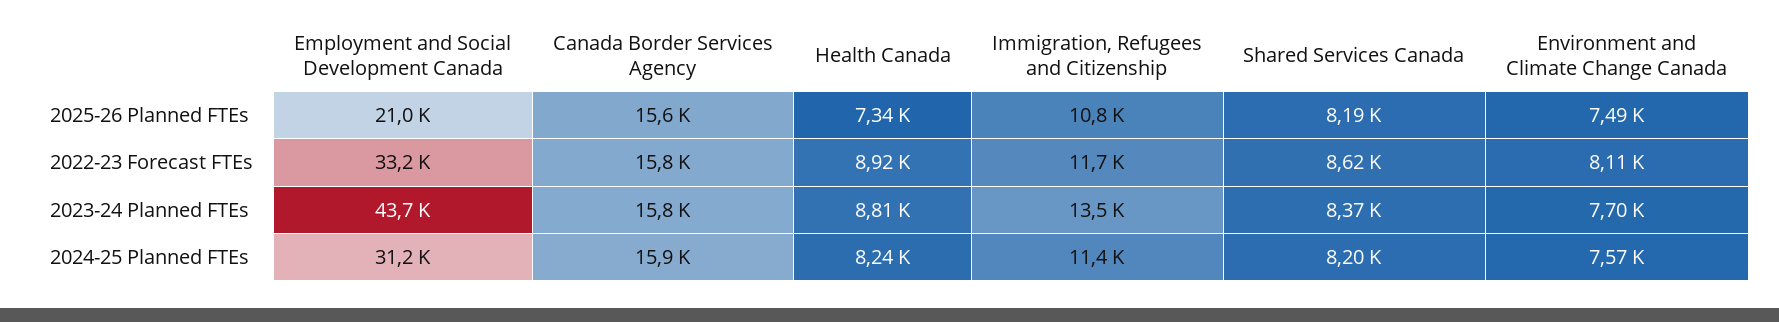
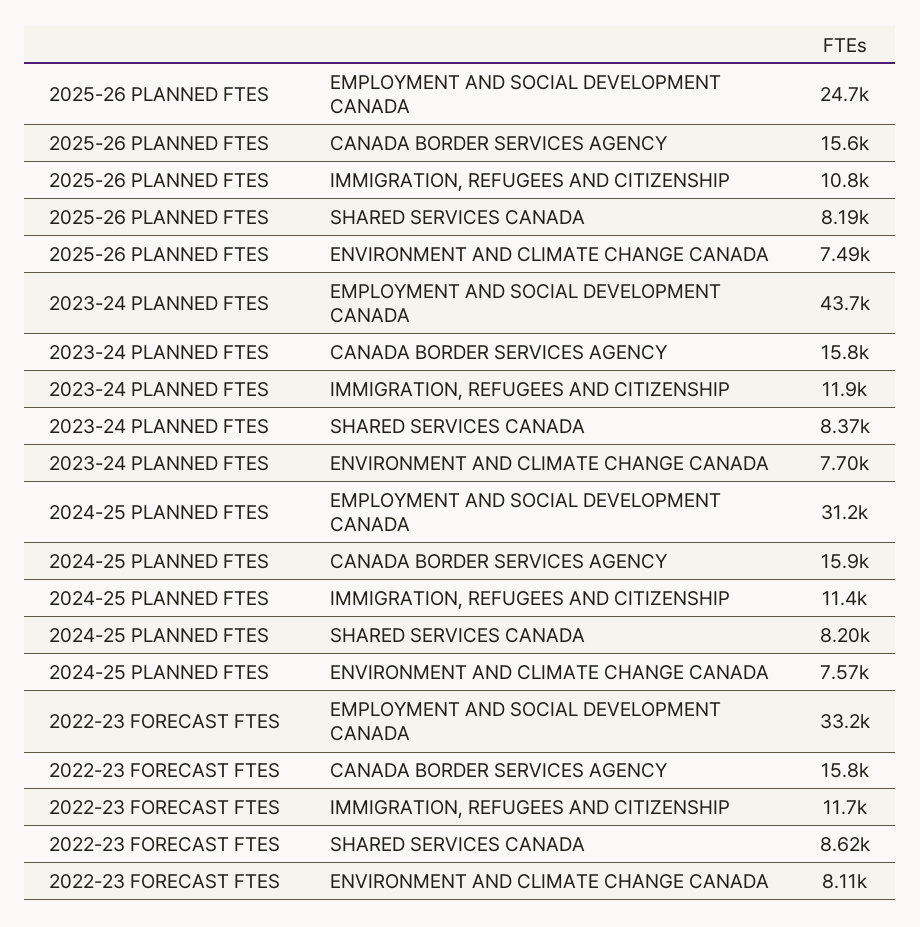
Employment and Social Development Canada, 2025-26 Planned FTEs: 21000 -> 24700
Health Canada, 2025-26 Planned FTEs: 7340 -> none
Health Canada, 2022-23 Forecast FTEs: 8920 -> none
Health Canada, 2023-24 Planned FTEs: 8810 -> none
Immigration, Refugees and Citizenship, 2023-24 Planned FTEs: 13500 -> 11900
Health Canada, 2024-25 Planned FTEs: 8240 -> none

